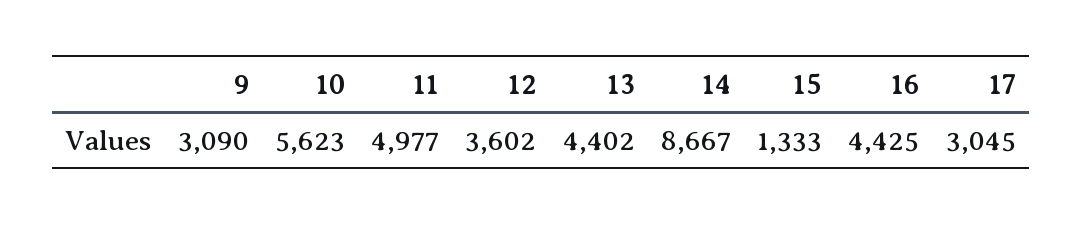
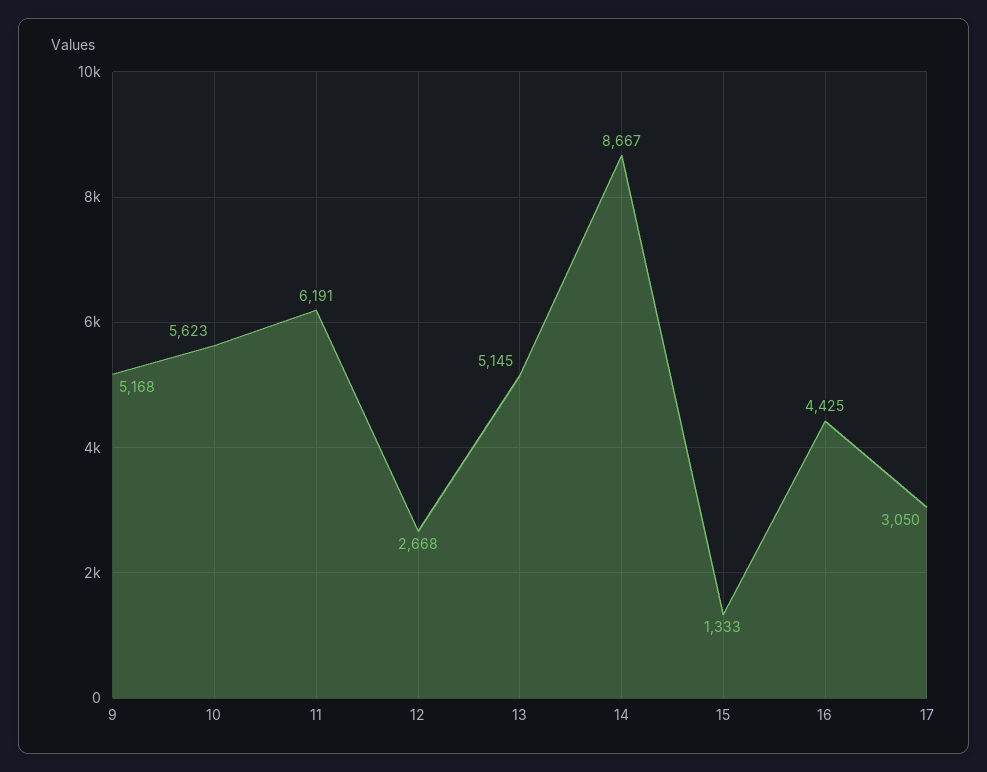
9: 3090 -> 5168
11: 4977 -> 6191
12: 3602 -> 2668
13: 4402 -> 5145
17: 3045 -> 3050

